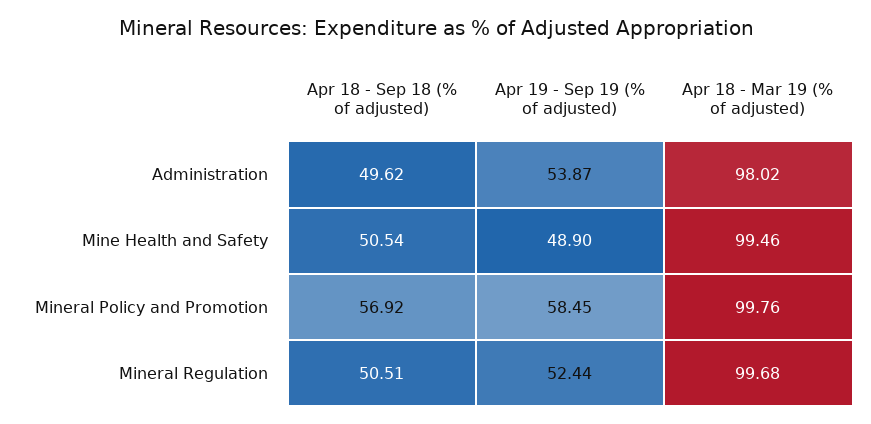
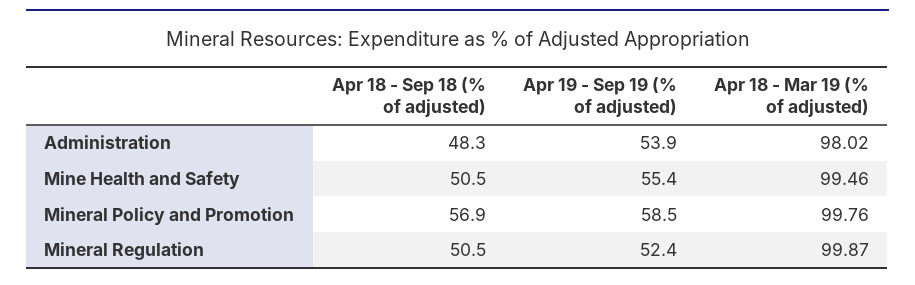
Apr 18 - Sep 18 (% of adjusted), Administration: 49.62 -> 48.3
Apr 19 - Sep 19 (% of adjusted), Mine Health and Safety: 48.9 -> 55.4
Apr 18 - Mar 19 (% of adjusted), Mineral Regulation: 99.68 -> 99.87

